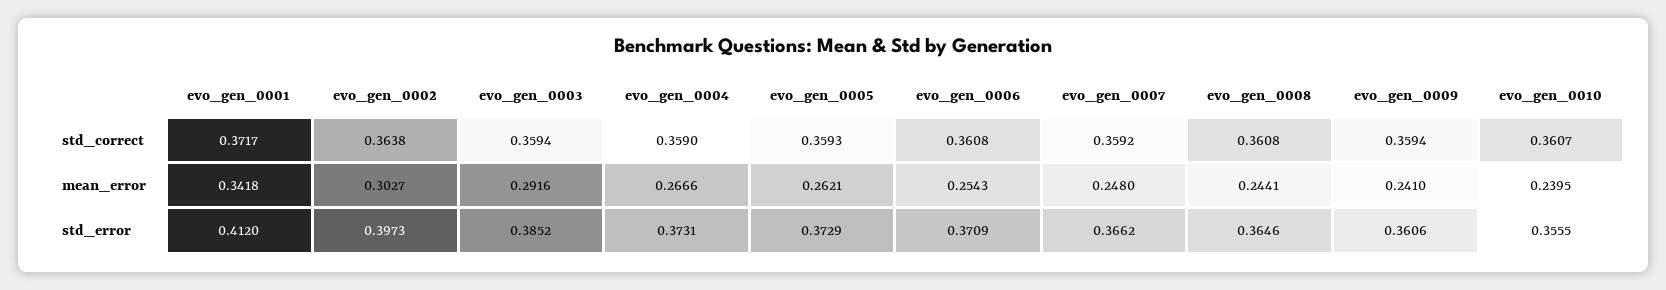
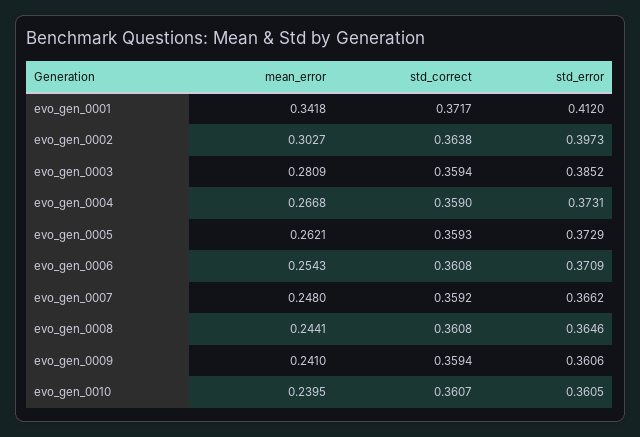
evo_gen_0003, mean_error: 0.2916 -> 0.2809
evo_gen_0004, mean_error: 0.2666 -> 0.2668
evo_gen_0010, std_error: 0.3555 -> 0.3605

